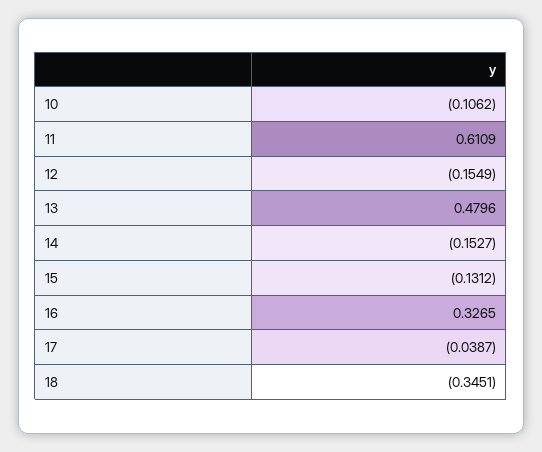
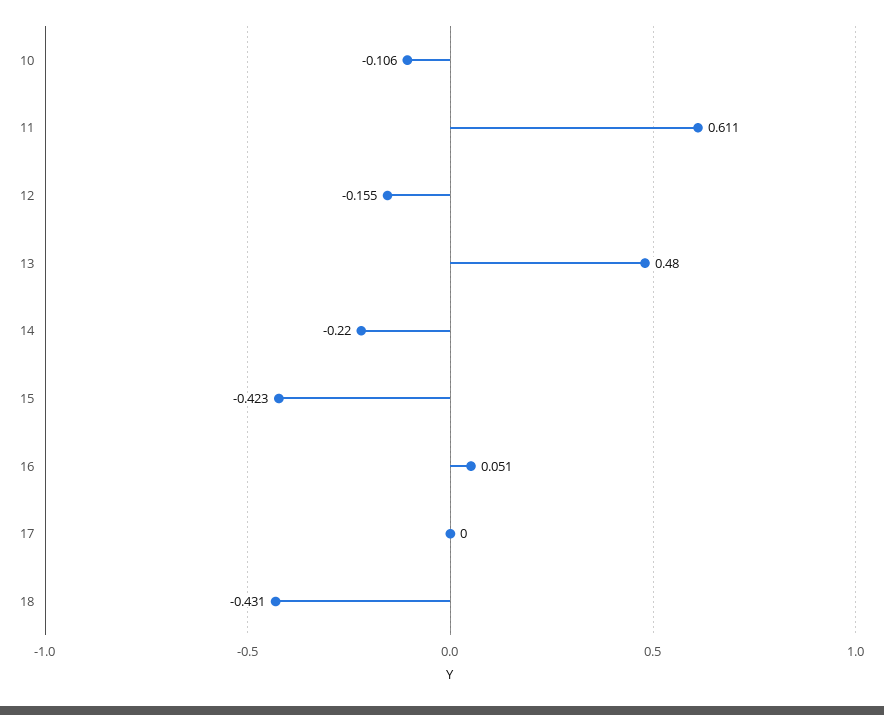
14: -0.1527 -> -0.22
15: -0.1312 -> -0.423
16: 0.3265 -> 0.051
17: -0.0387 -> 0
18: -0.3451 -> -0.431

